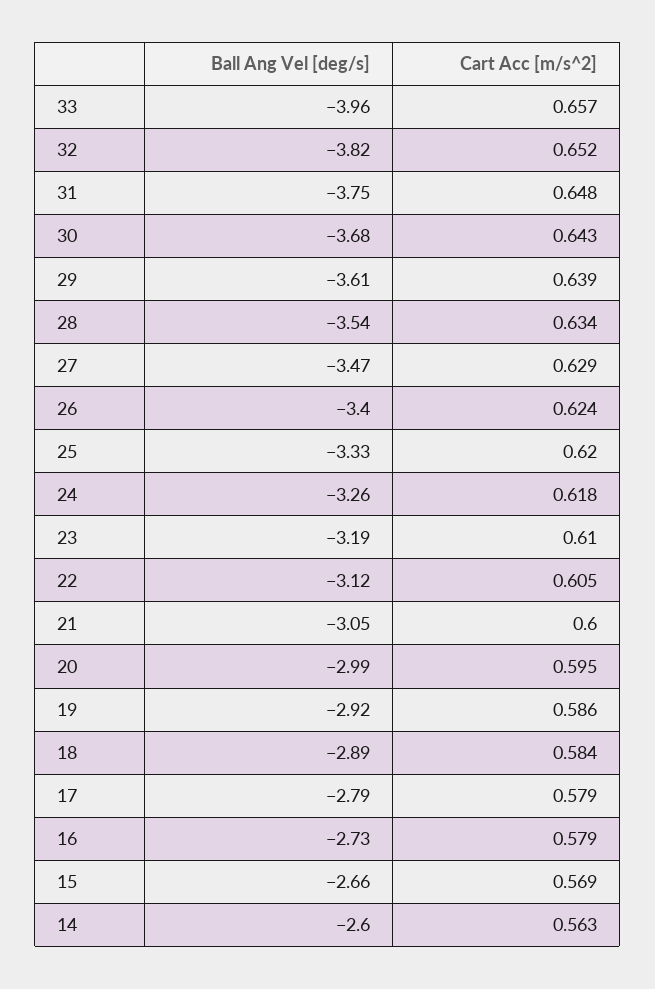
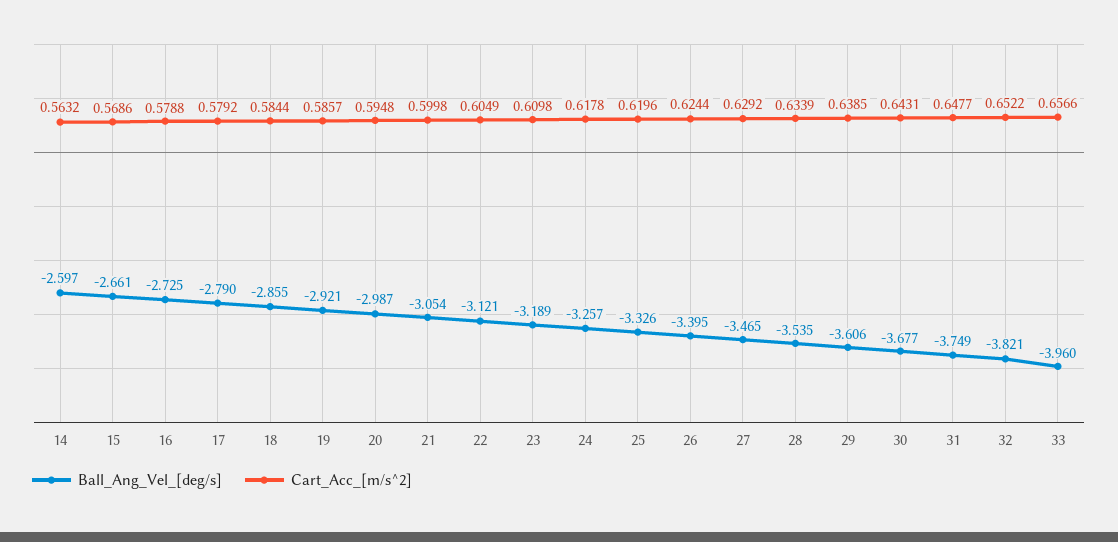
Ball Ang Vel [deg/s], 18: -2.89 -> -2.855

